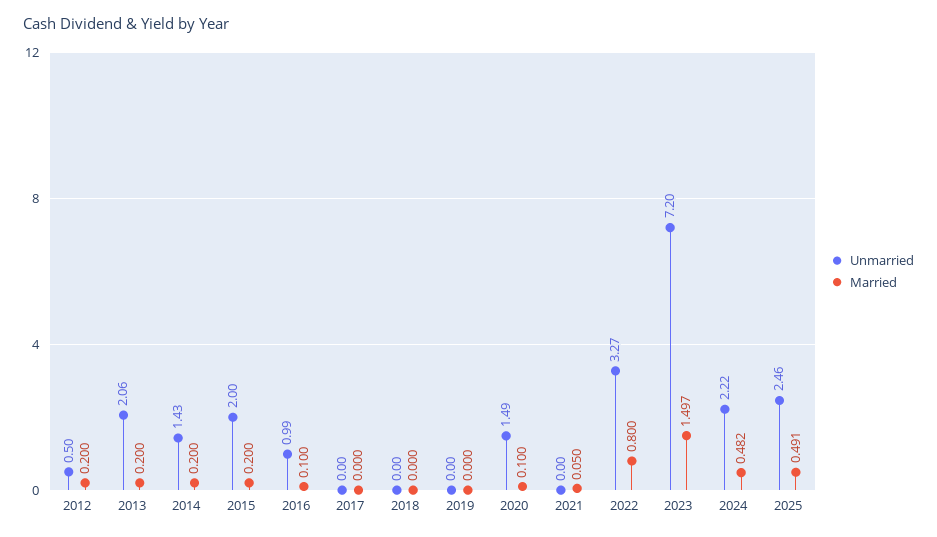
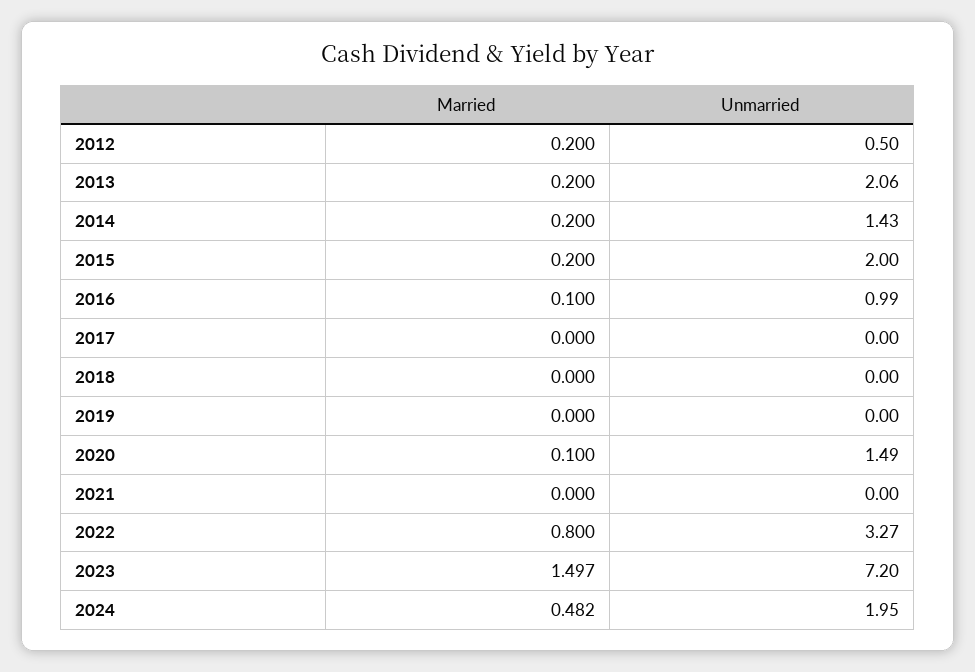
Married, 2021: 0.05 -> 0
Unmarried, 2024: 2.22 -> 1.95
Unmarried, 2025: 2.46 -> none
Married, 2025: 0.491 -> none

